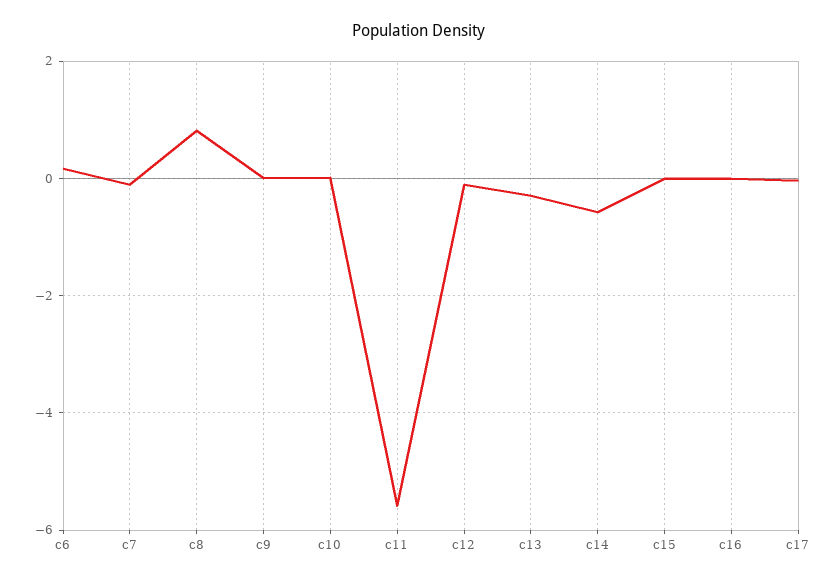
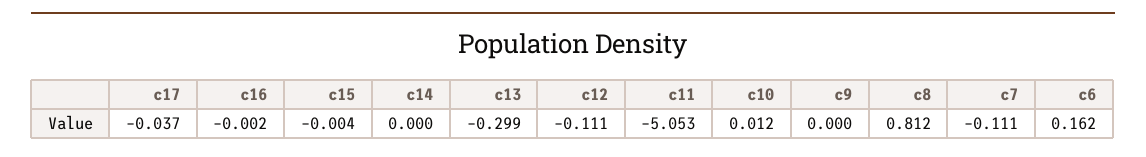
c11: -5.6 -> -5.053
c14: -0.6 -> 0

